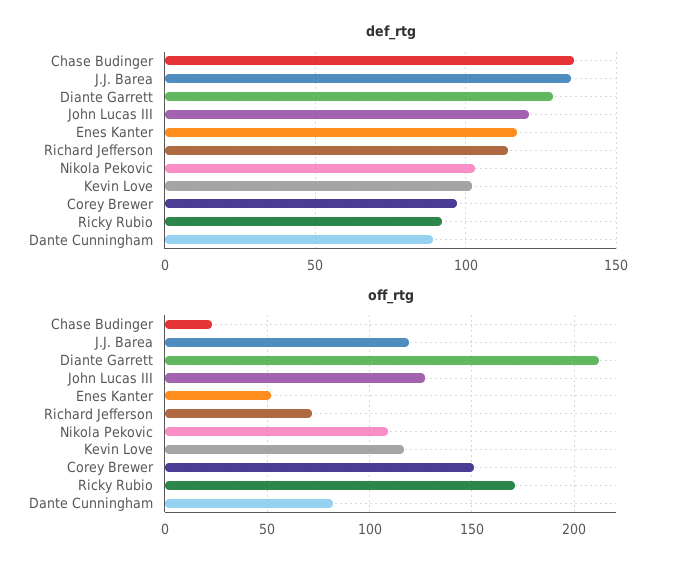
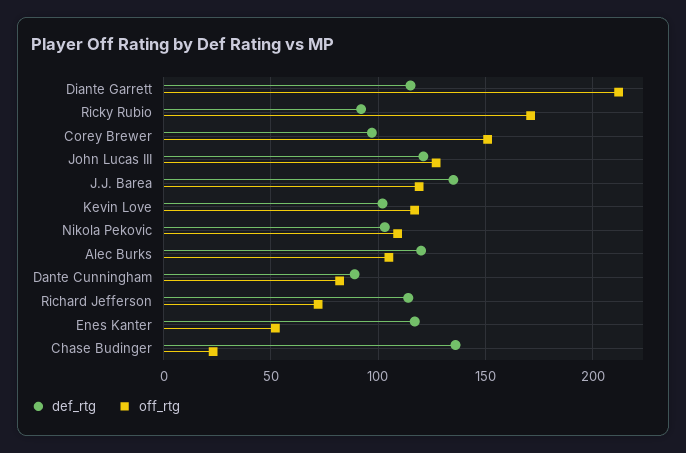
def_rtg, Diante Garrett: 130 -> 115
def_rtg, Alec Burks: none -> 120
off_rtg, Alec Burks: none -> 105

